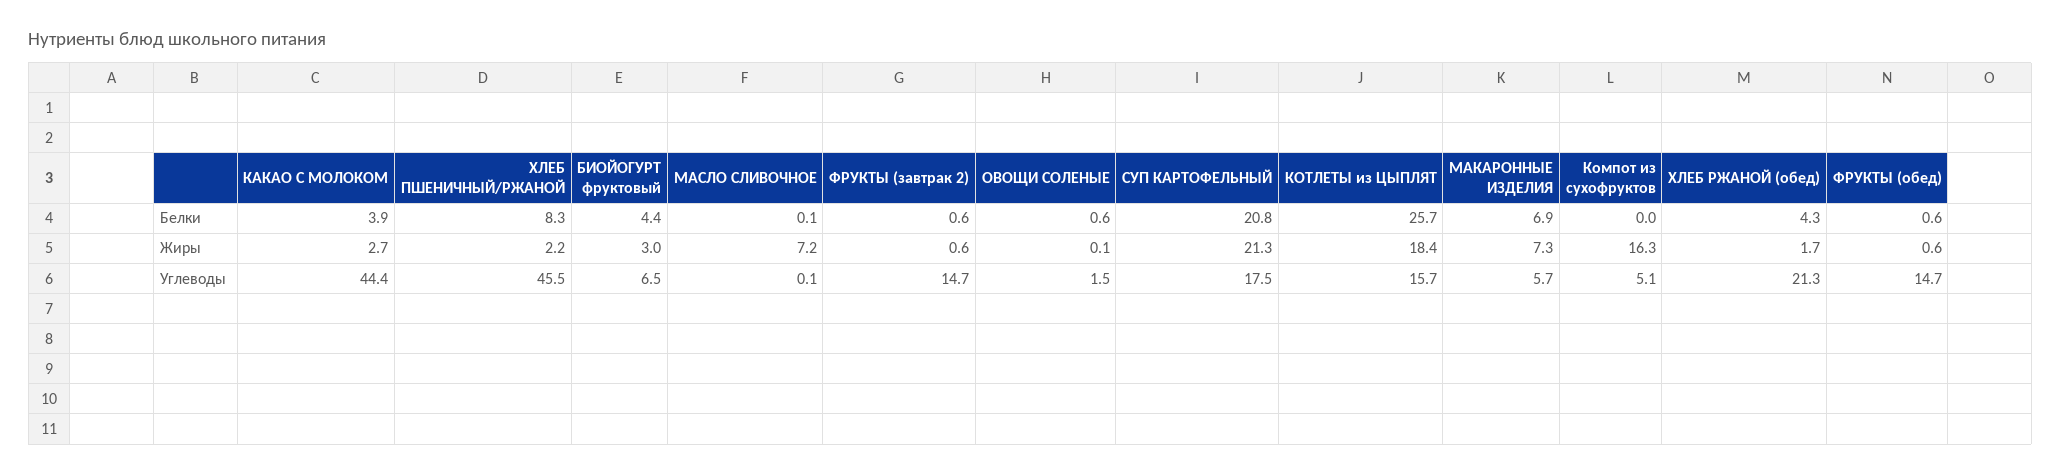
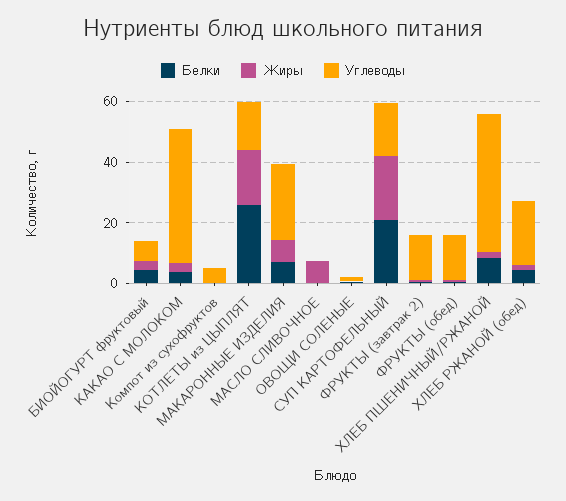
Жиры, Компот из сухофруктов: 16.3 -> 0
Углеводы, МАКАРОННЫЕ ИЗДЕЛИЯ: 5.7 -> 25

